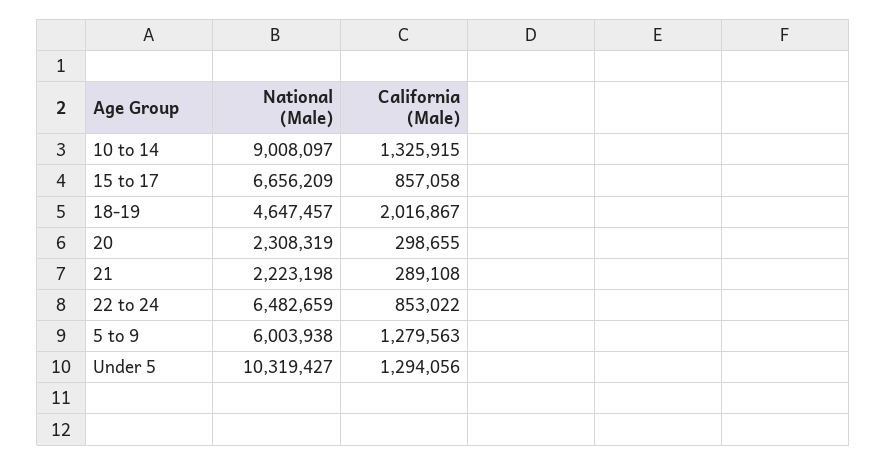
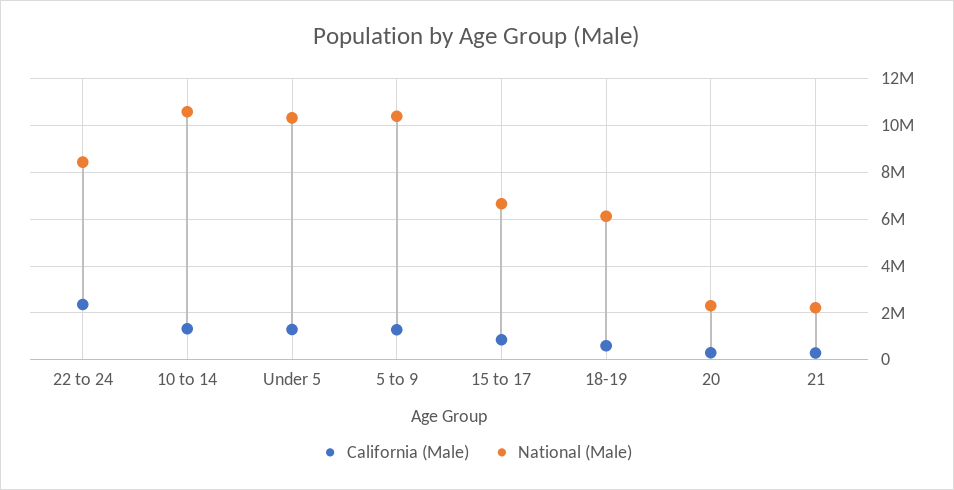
National (Male), 10 to 14: 9008097 -> 10500000
National (Male), 18-19: 4647457 -> 6000000
California (Male), 18-19: 2016867 -> 500000
National (Male), 22 to 24: 6482659 -> 8500000
California (Male), 22 to 24: 853022 -> 2500000
National (Male), 5 to 9: 6003938 -> 10500000

